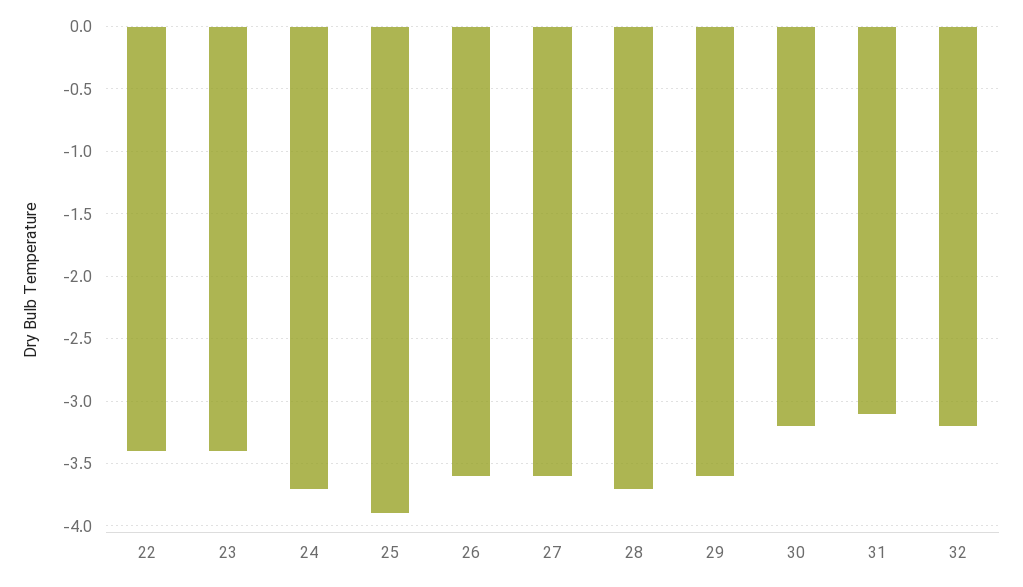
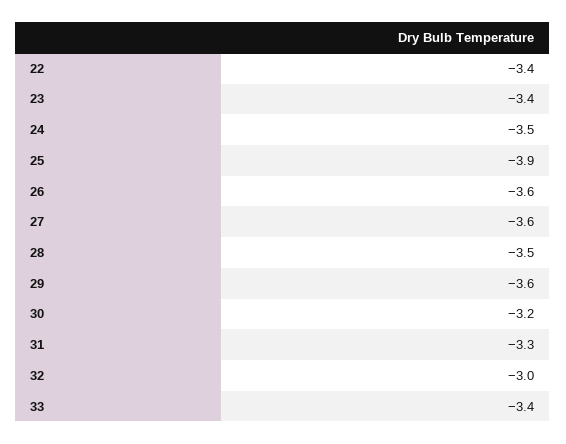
24: -3.7 -> -3.5
28: -3.7 -> -3.5
31: -3.1 -> -3.3
32: -3.2 -> -3
33: none -> -3.4

